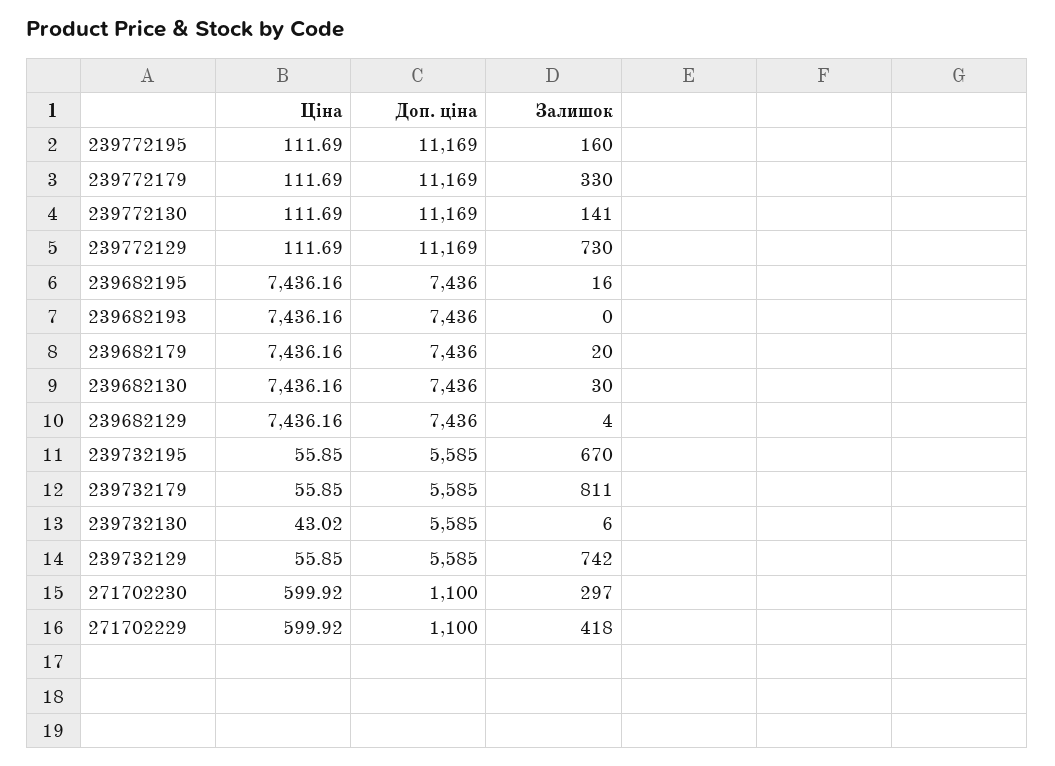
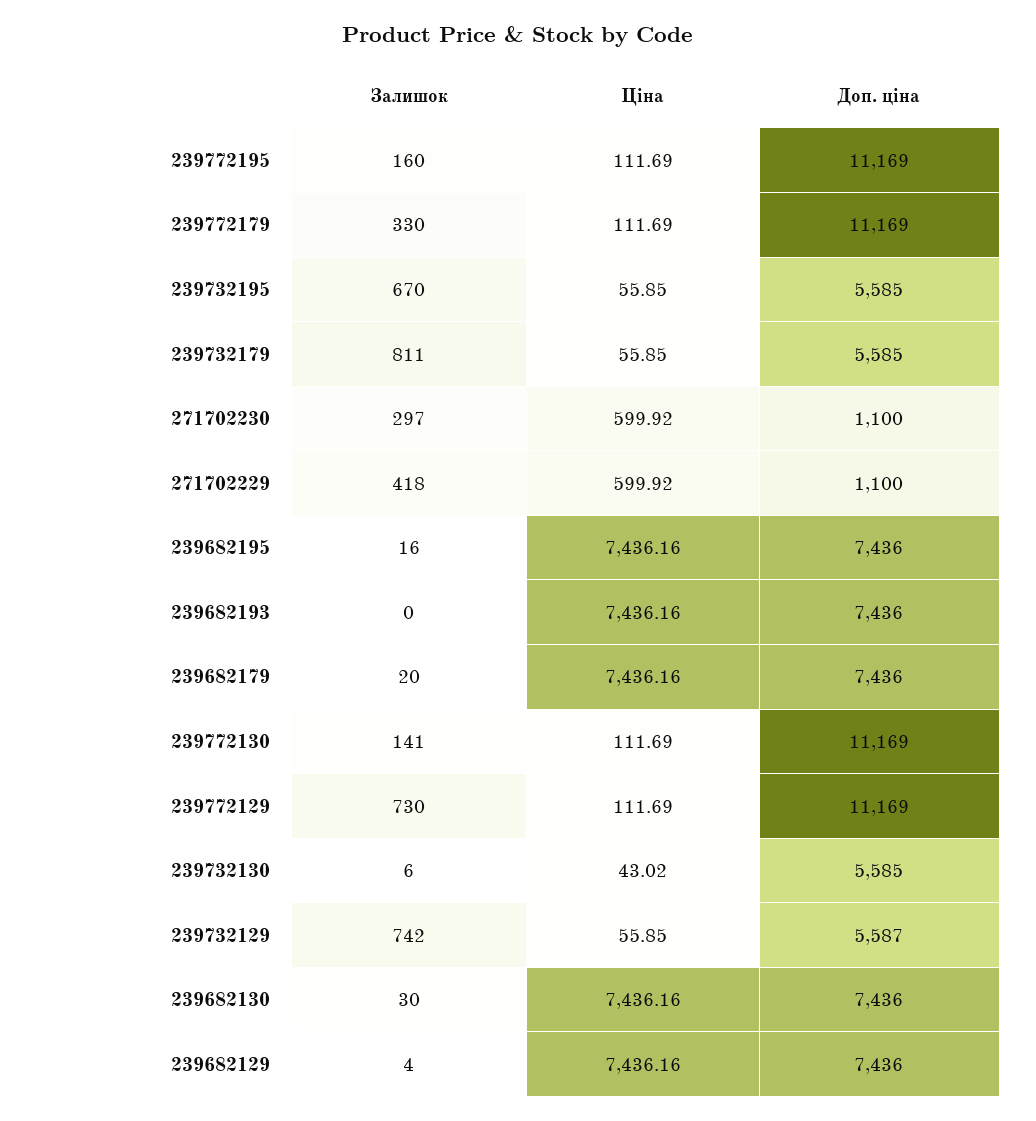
Доп. ціна, 239732129: 5585 -> 5587

